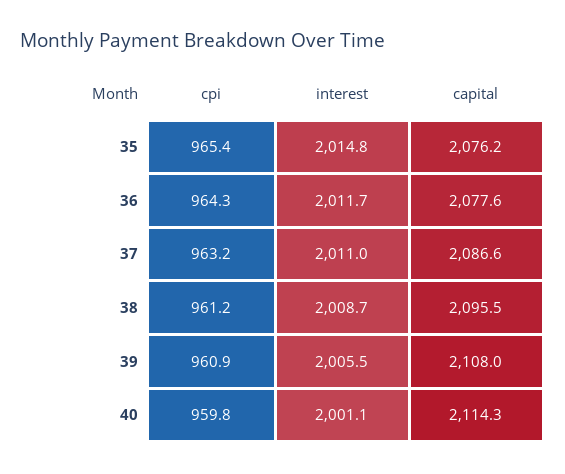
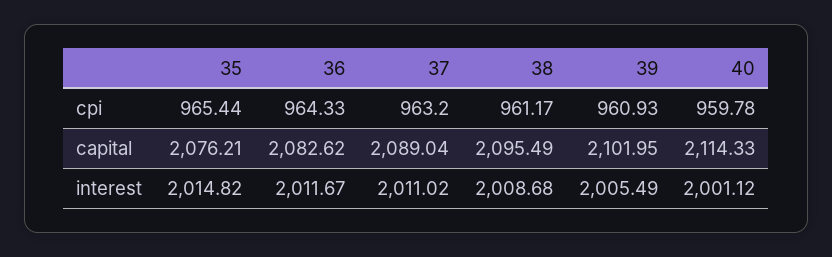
capital, 36: 2077.6 -> 2082.62
capital, 37: 2086.6 -> 2089.04
capital, 39: 2108 -> 2101.95

